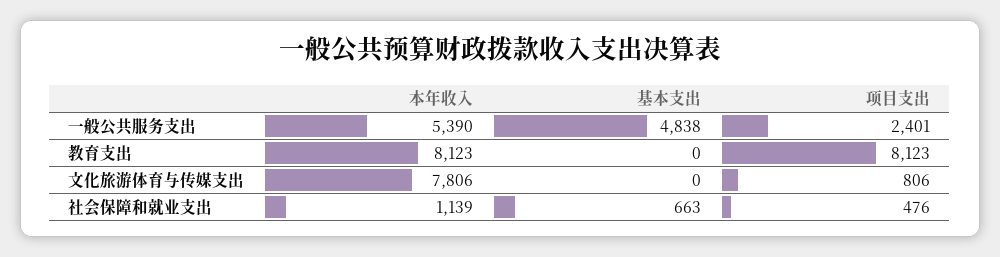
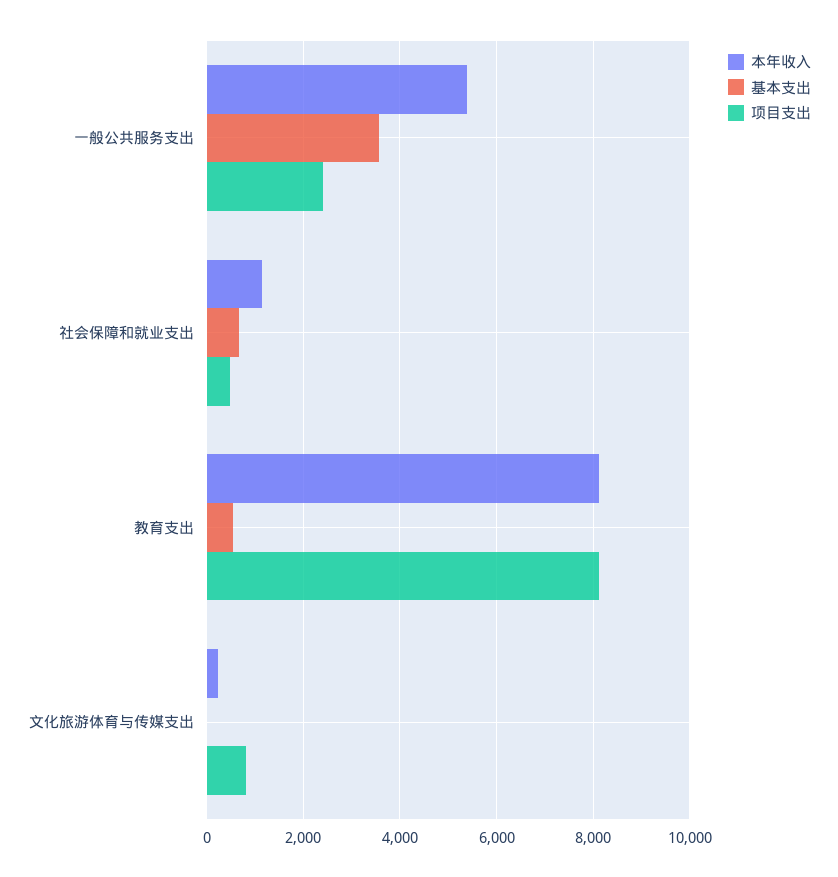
基本支出, 一般公共服务支出: 4838 -> 3600
基本支出, 教育支出: 0 -> 600
本年收入, 文化旅游体育与传媒支出: 7806 -> 200

